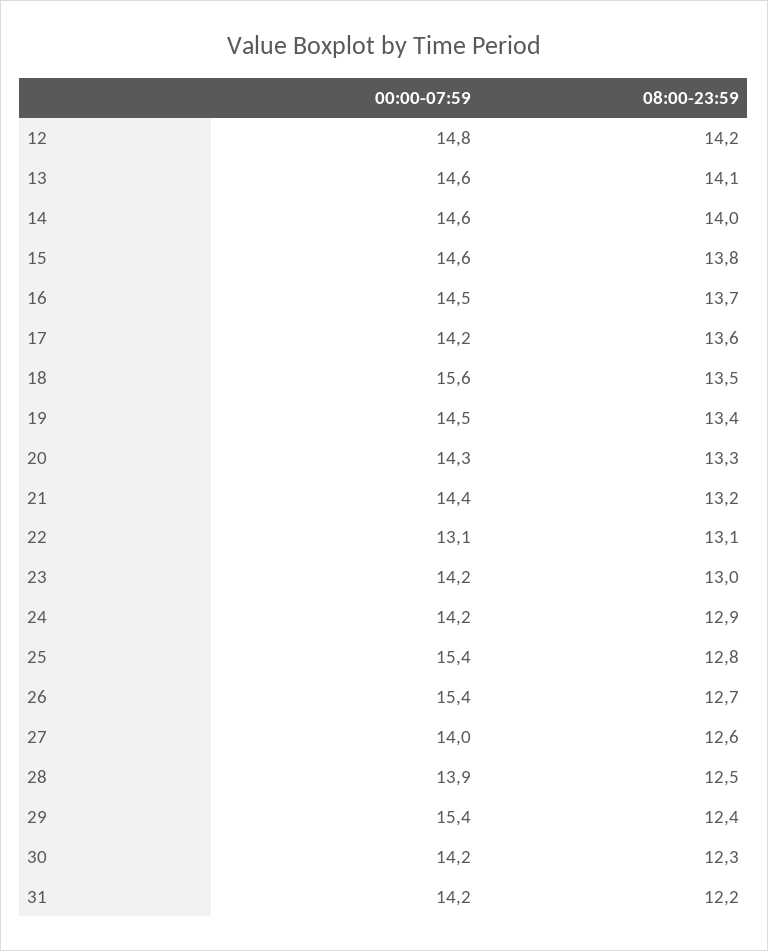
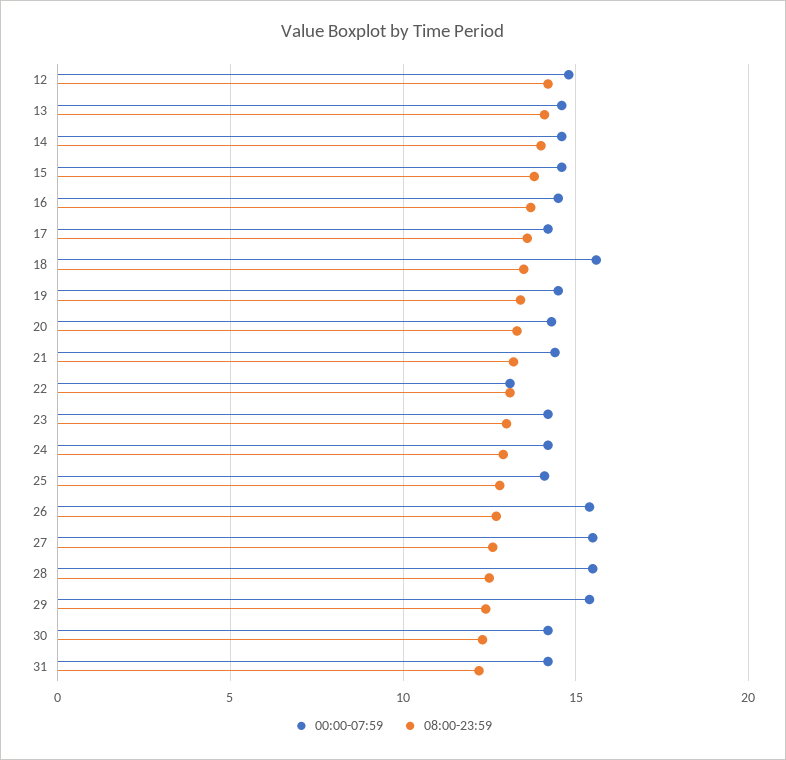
00:00-07:59, 25: 15.4 -> 14
00:00-07:59, 27: 14 -> 15.5
00:00-07:59, 28: 13.9 -> 15.5

